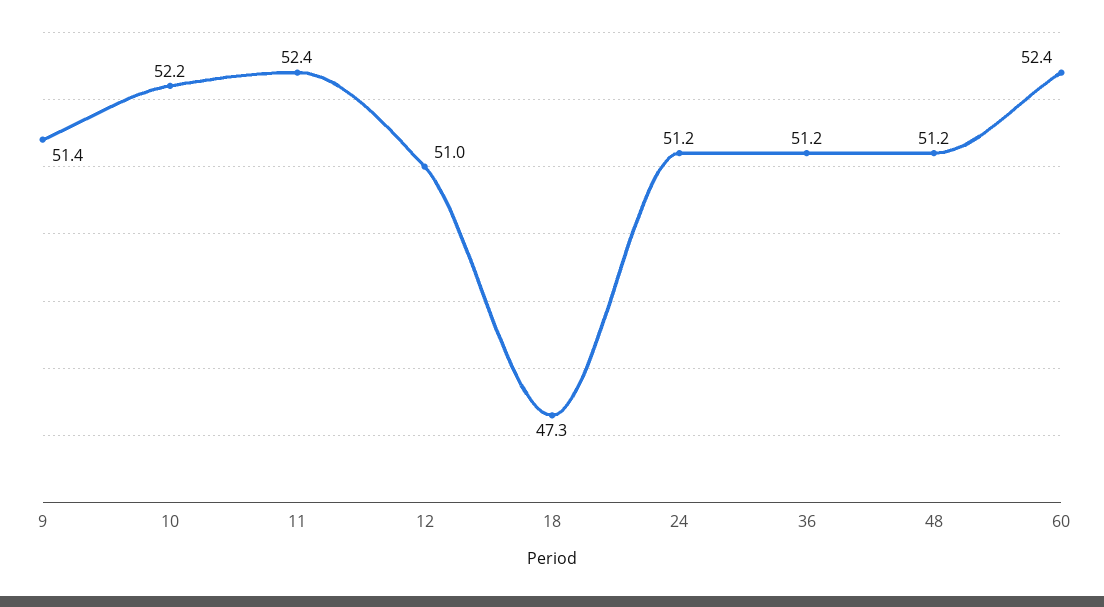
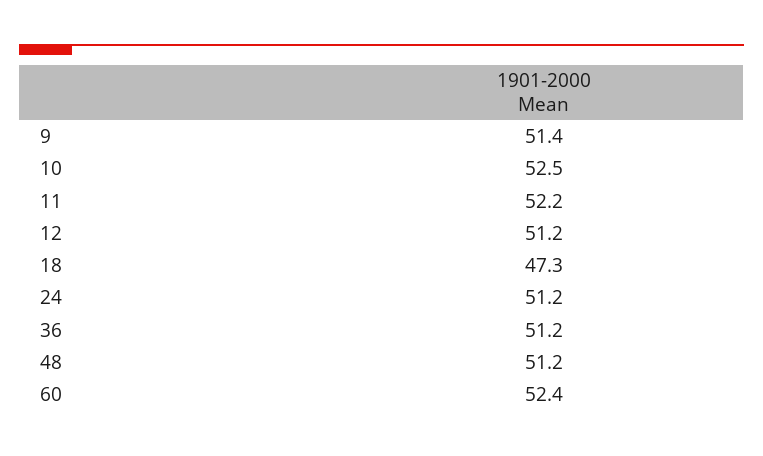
10: 52.2 -> 52.5
11: 52.4 -> 52.2
12: 51 -> 51.2

